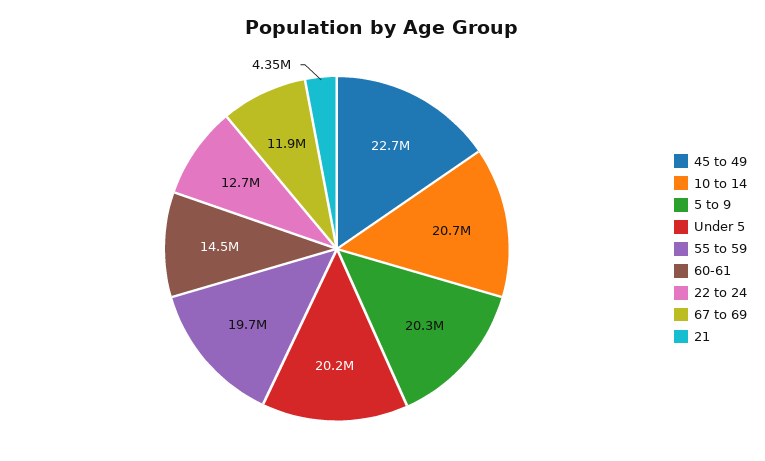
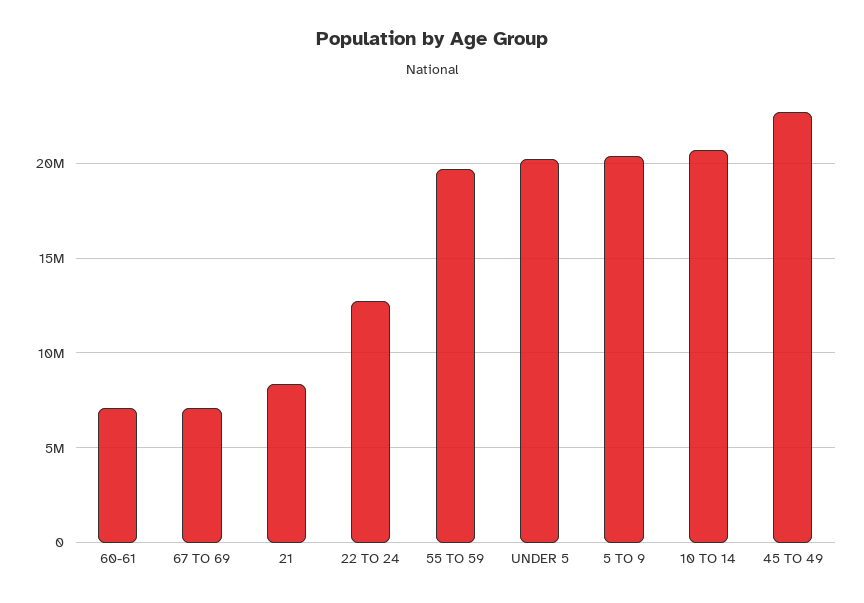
60-61: 14500000 -> 7000000
67 to 69: 11900000 -> 7000000
21: 4350000 -> 8500000

